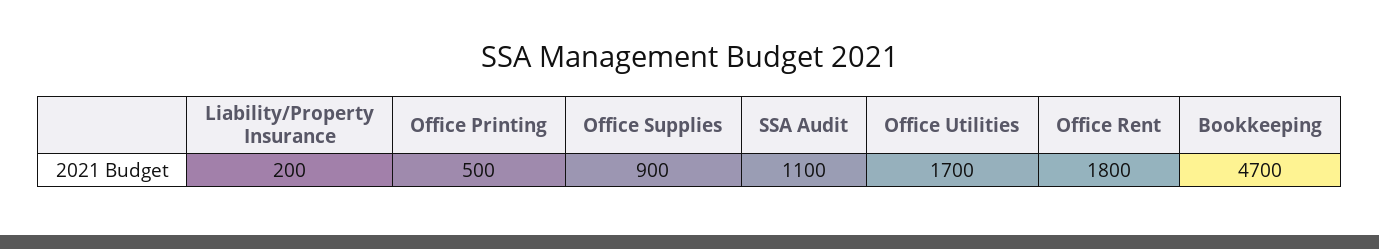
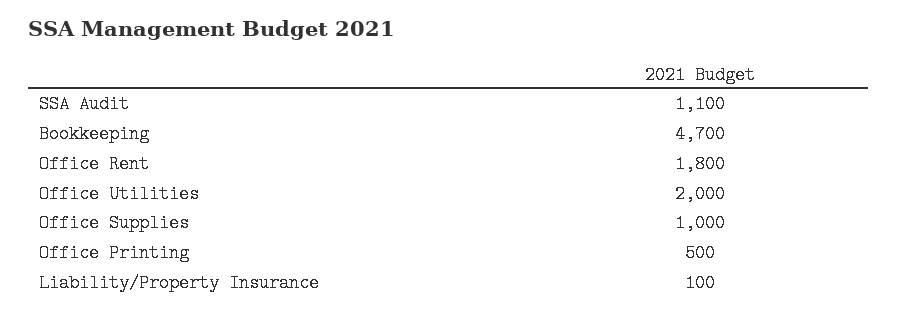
Liability/Property Insurance: 200 -> 100
Office Supplies: 900 -> 1000
Office Utilities: 1700 -> 2000

